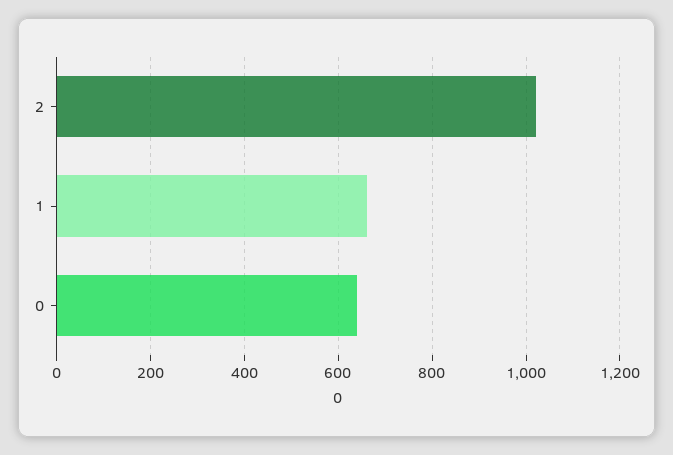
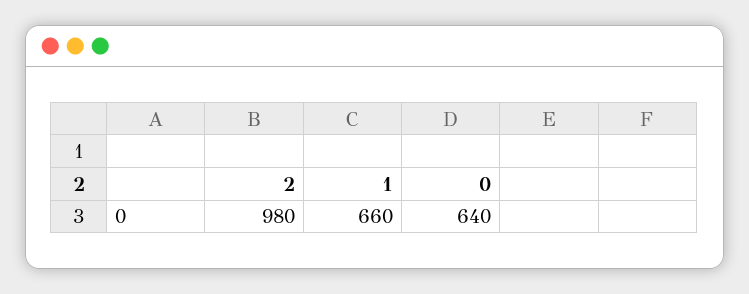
2: 1020 -> 980

